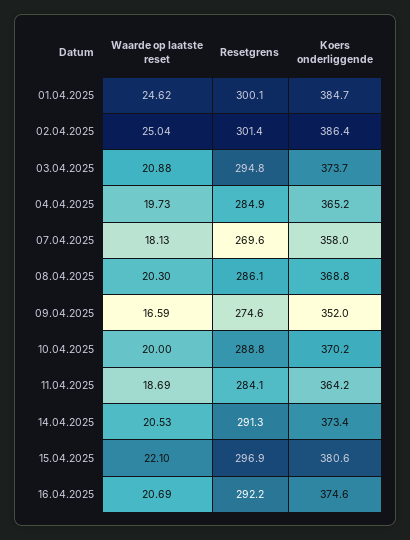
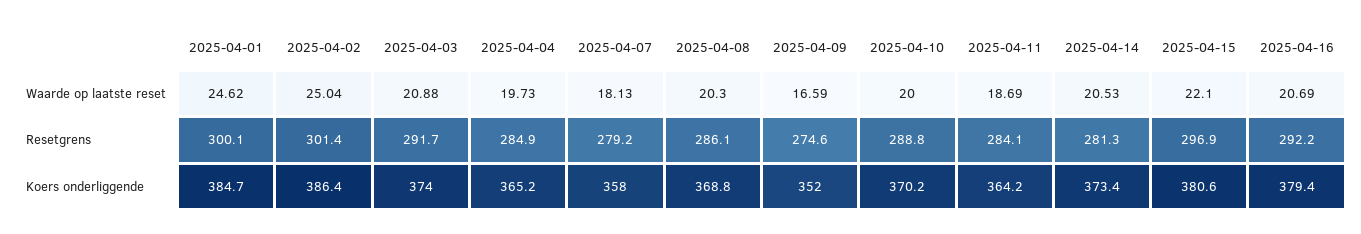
Resetgrens, 03.04.2025: 294.8 -> 291.7
Koers onderliggende, 03.04.2025: 373.7 -> 374
Resetgrens, 07.04.2025: 269.6 -> 279.2
Resetgrens, 14.04.2025: 291.3 -> 281.3
Koers onderliggende, 16.04.2025: 374.6 -> 379.4

